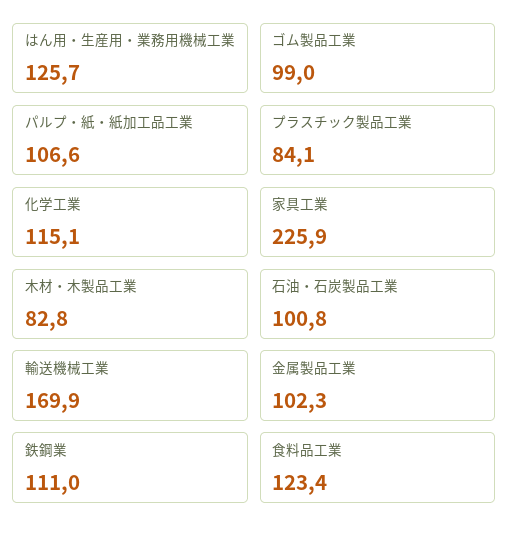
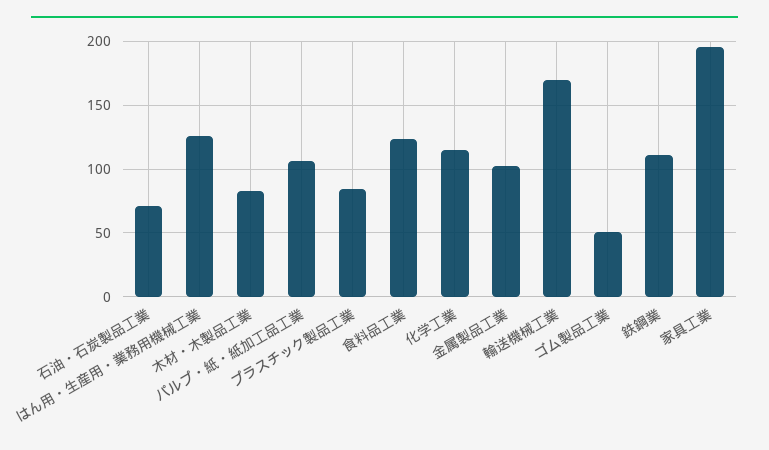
ゴム製品工業: 99 -> 50
家具工業: 225.9 -> 195
石油・石炭製品工業: 100.8 -> 70

